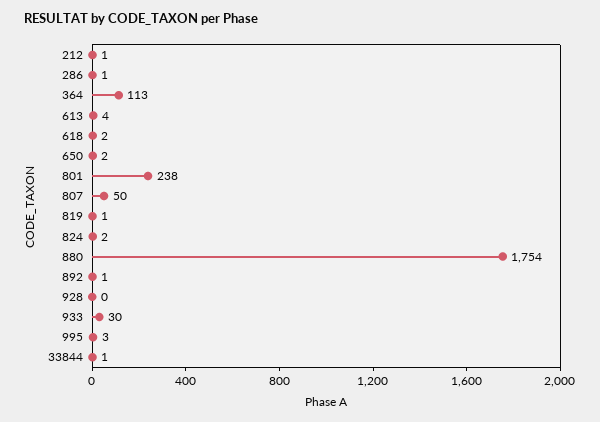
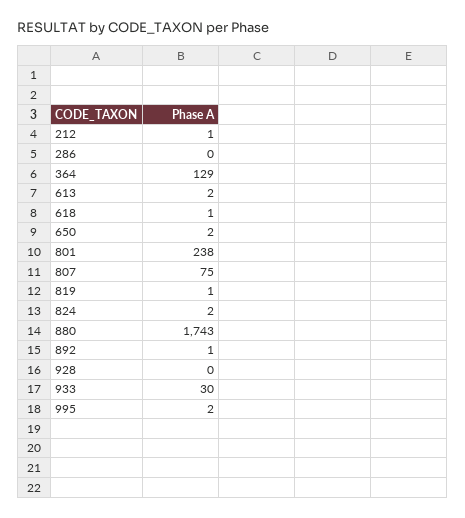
286: 1 -> 0
364: 113 -> 129
613: 4 -> 2
618: 2 -> 1
807: 50 -> 75
880: 1754 -> 1743
995: 3 -> 2
33844: 1 -> none

